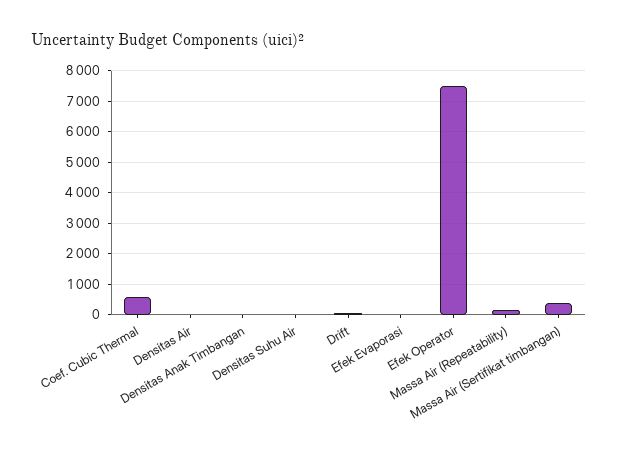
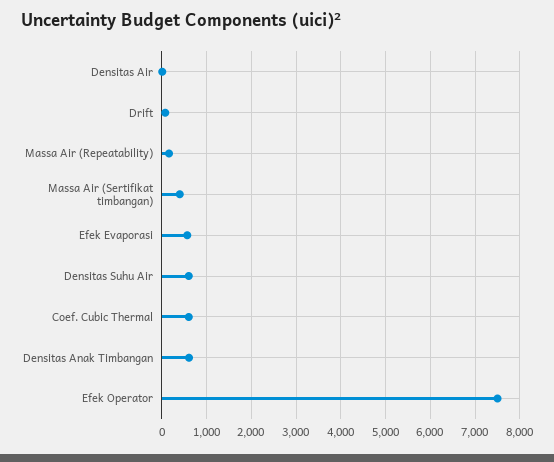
Densitas Anak Timbangan: 0 -> 600
Densitas Suhu Air: 0 -> 600
Efek Evaporasi: 0 -> 600

